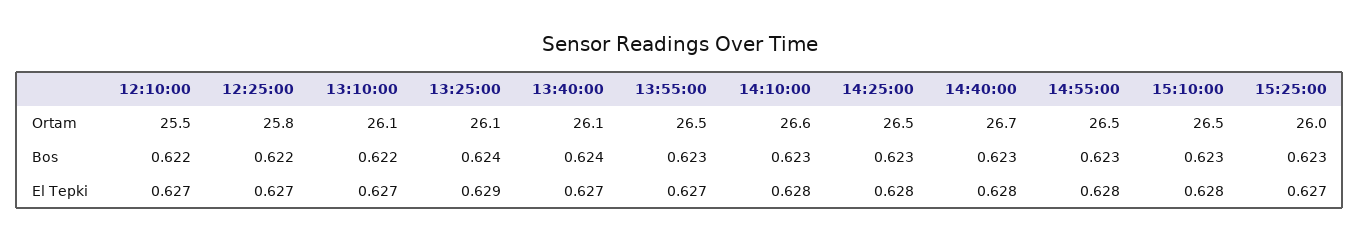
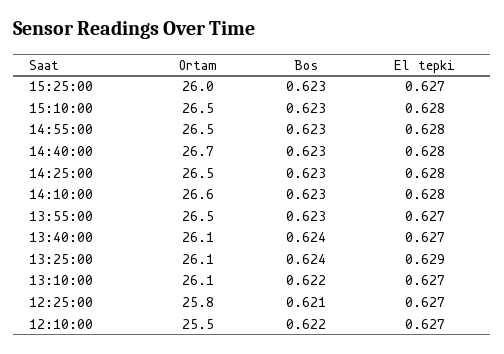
12:25:00, Bos: 0.622 -> 0.621

